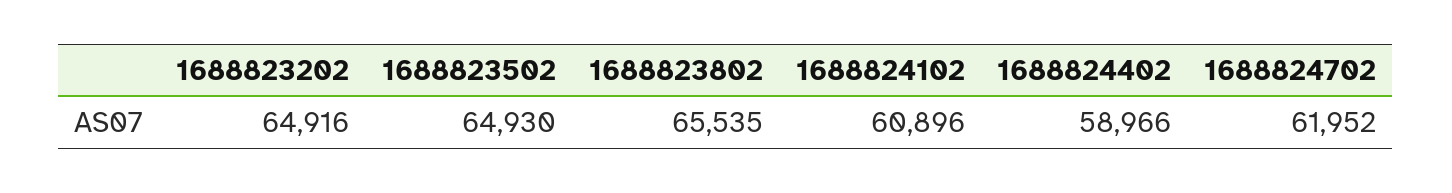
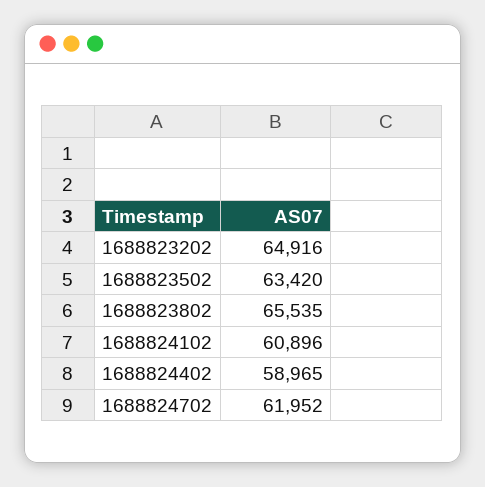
1688823502: 64930 -> 63420
1688824402: 58966 -> 58965

